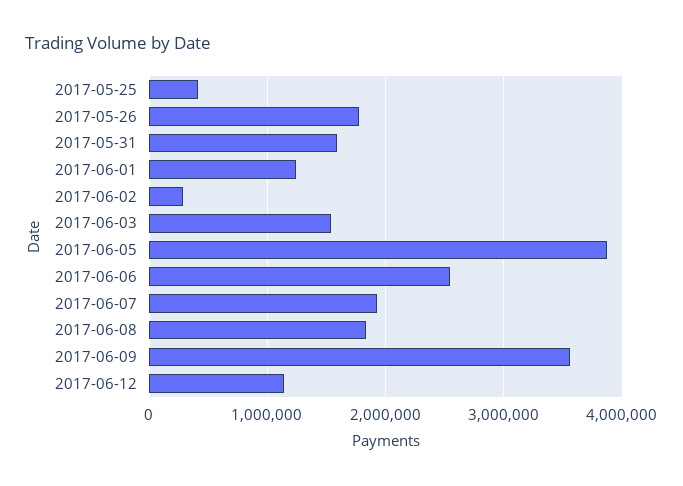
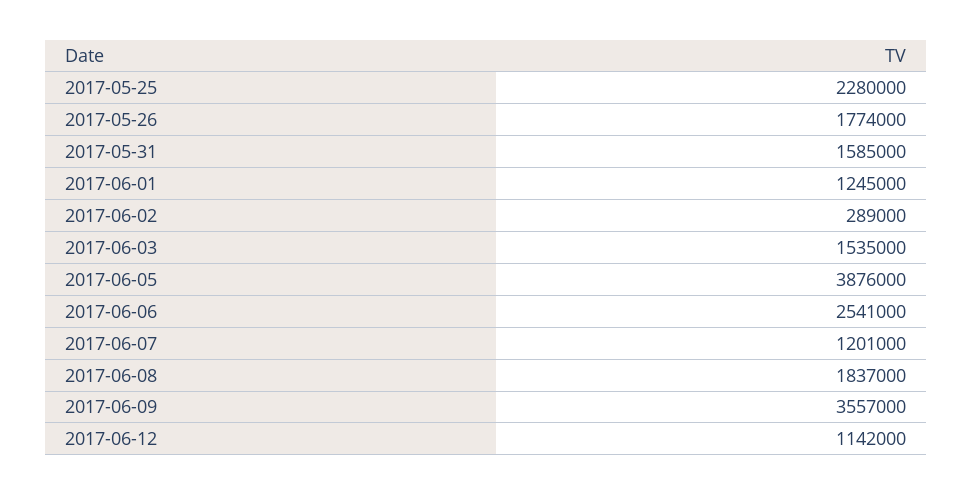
2017-05-25: 400000 -> 2280000
2017-06-07: 1900000 -> 1201000

